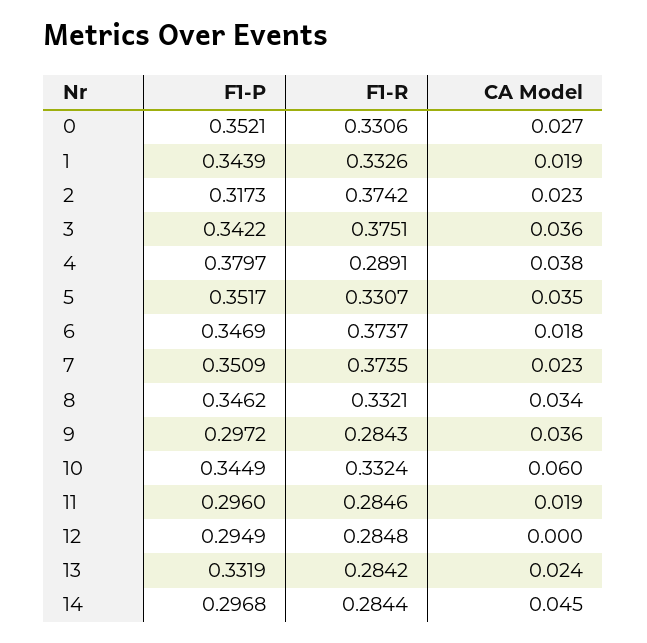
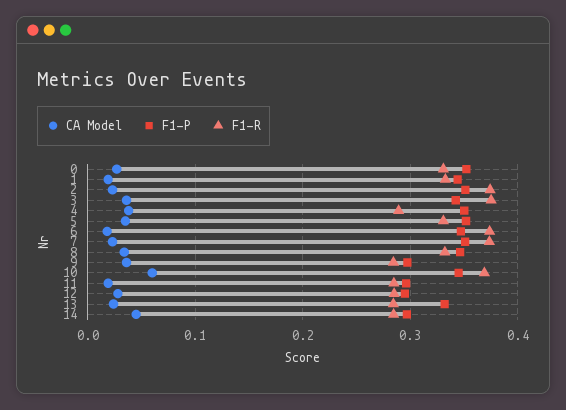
F1-P, 2: 0.3173 -> 0.35
F1-P, 4: 0.3797 -> 0.35
F1-R, 10: 0.3324 -> 0.37
CA Model, 12: 0 -> 0.03

